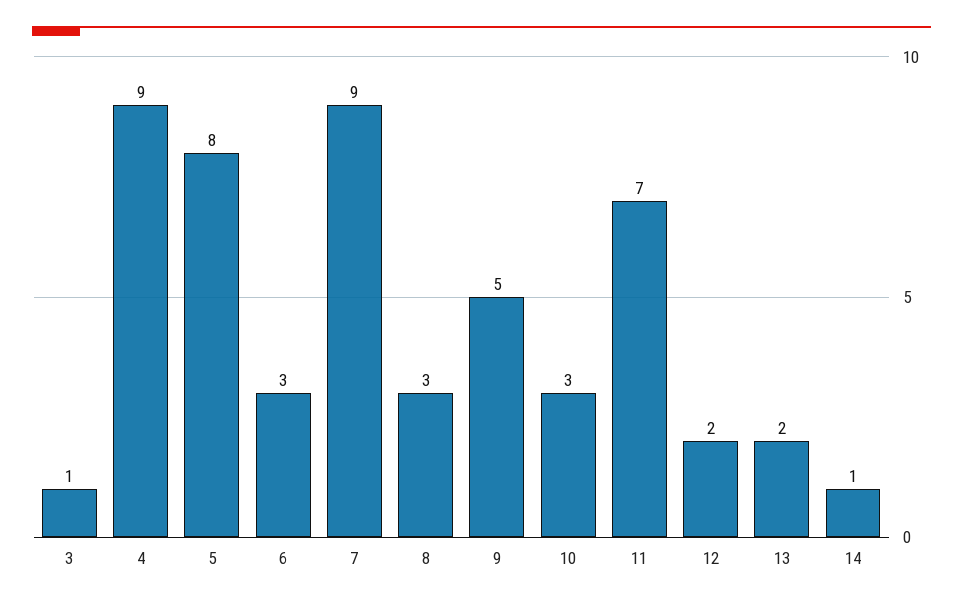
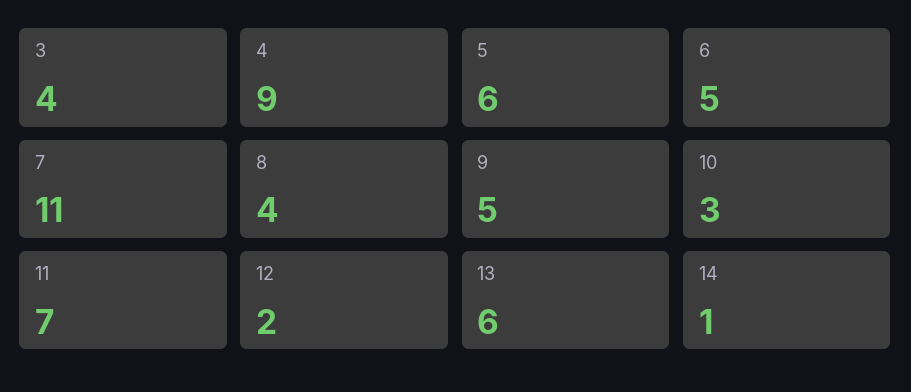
3: 1 -> 4
5: 8 -> 6
6: 3 -> 5
7: 9 -> 11
8: 3 -> 4
13: 2 -> 6

